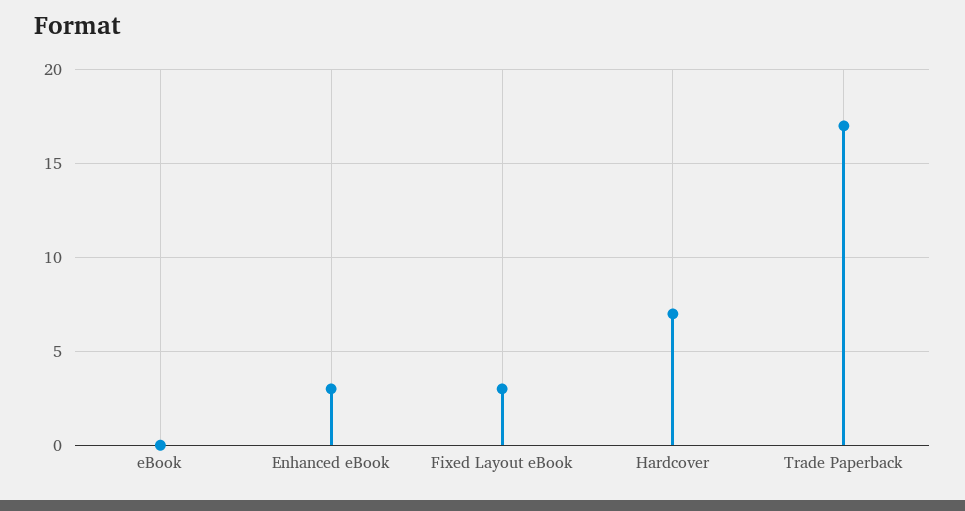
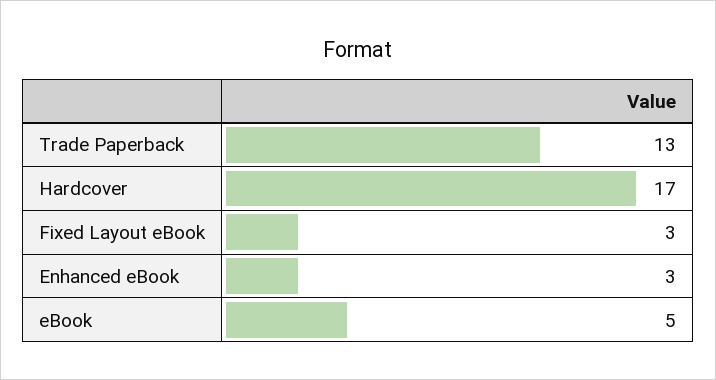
eBook: 0 -> 5
Hardcover: 7 -> 17
Trade Paperback: 17 -> 13

